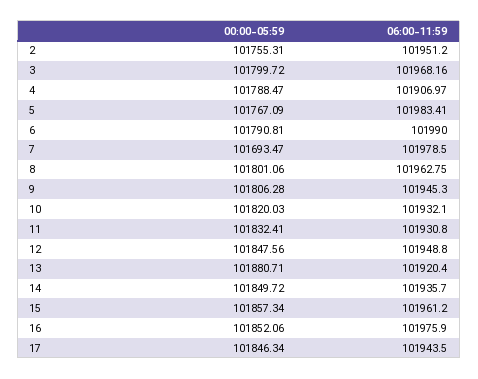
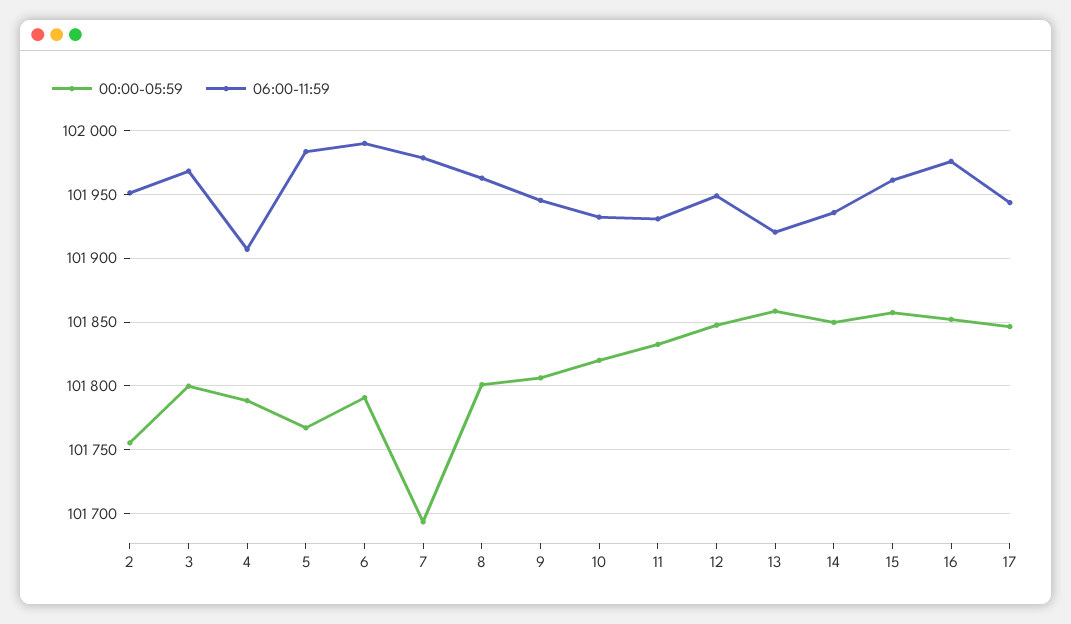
00:00-05:59, 13: 101880.71 -> 101860

